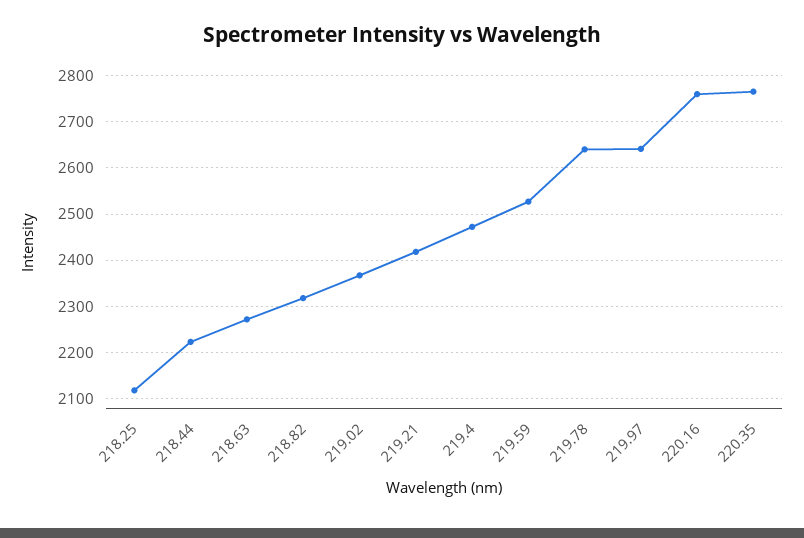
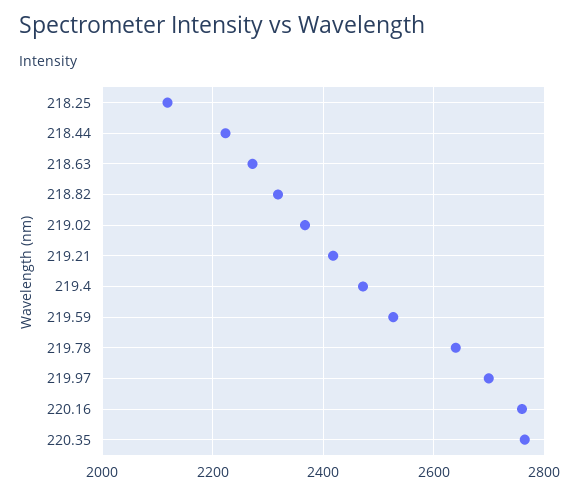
219.97: 2640 -> 2700

